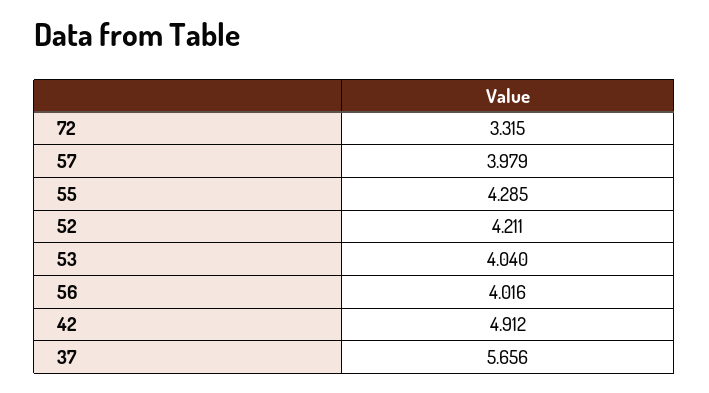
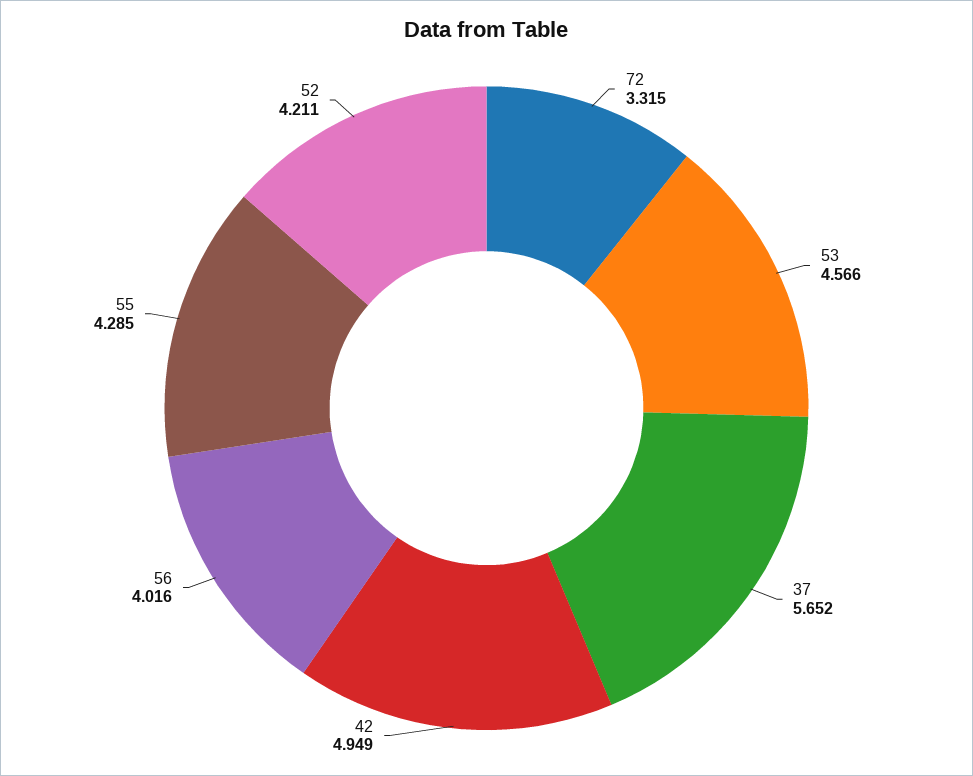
57: 3.979 -> none
53: 4.04 -> 4.566
42: 4.912 -> 4.949
37: 5.656 -> 5.652

